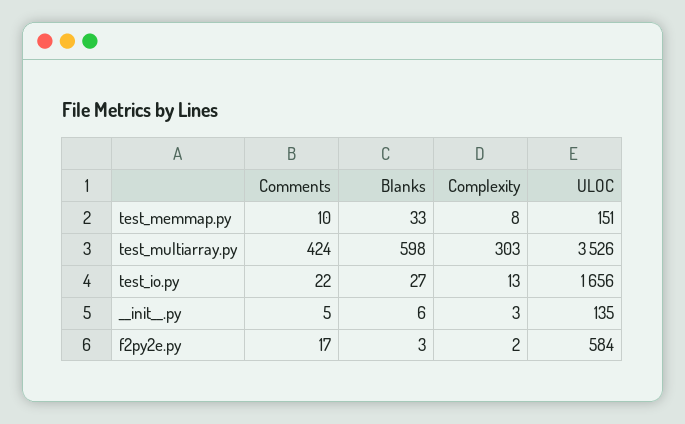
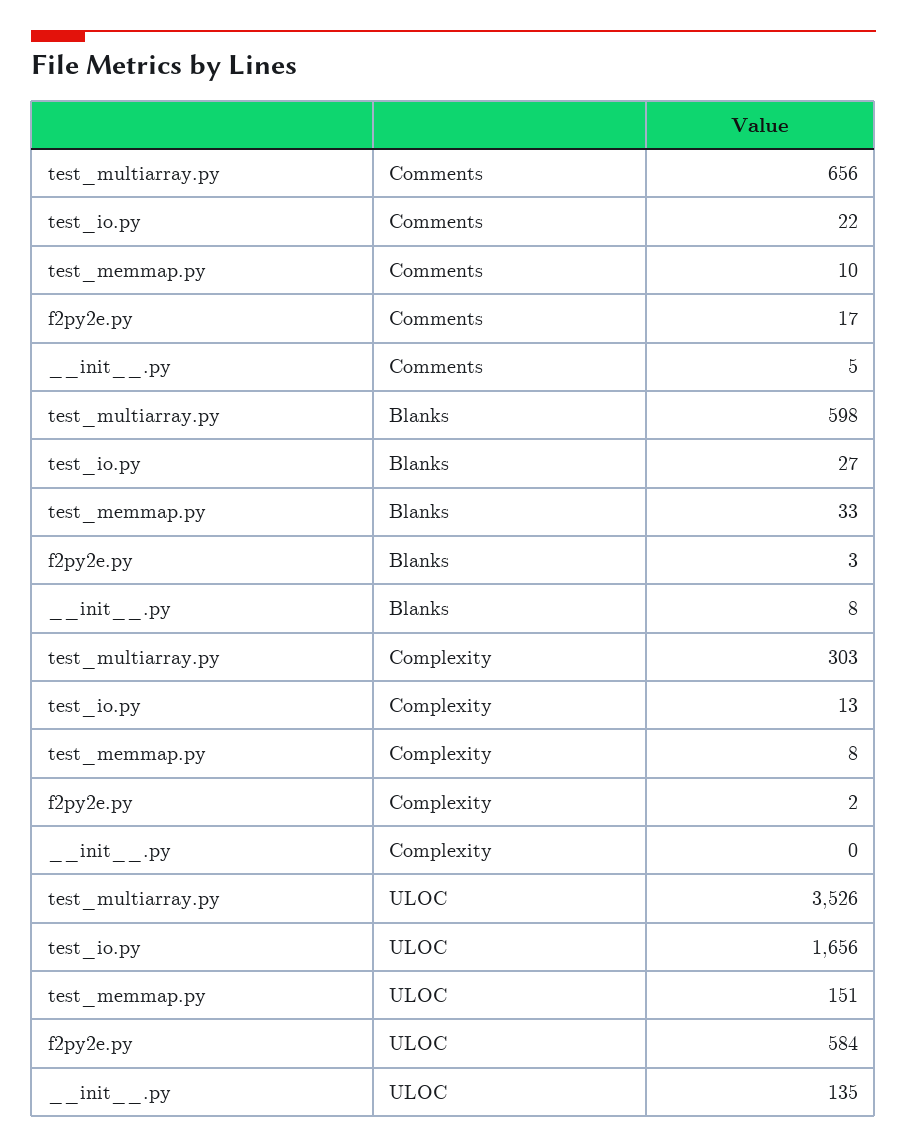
Comments, test_multiarray.py: 424 -> 656
Blanks, __init__.py: 6 -> 8
Complexity, __init__.py: 3 -> 0

